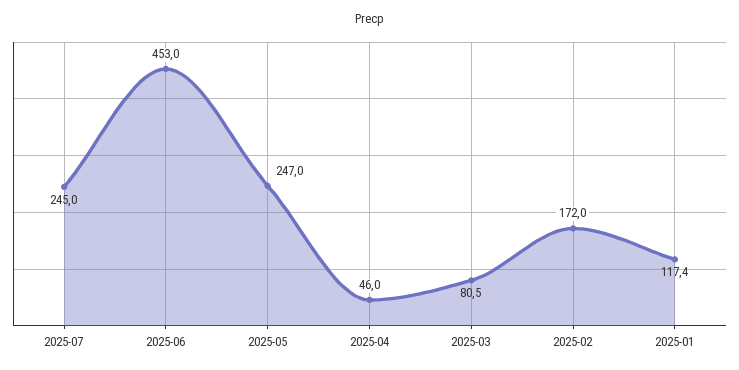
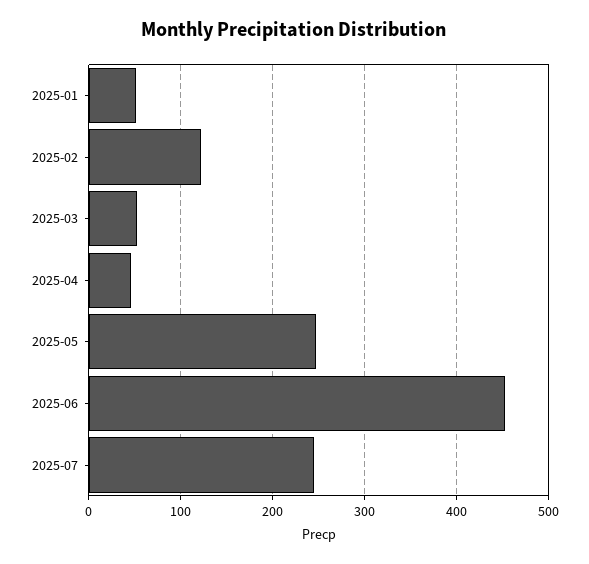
2025-03: 80.5 -> 50
2025-02: 172 -> 120
2025-01: 117.4 -> 50

